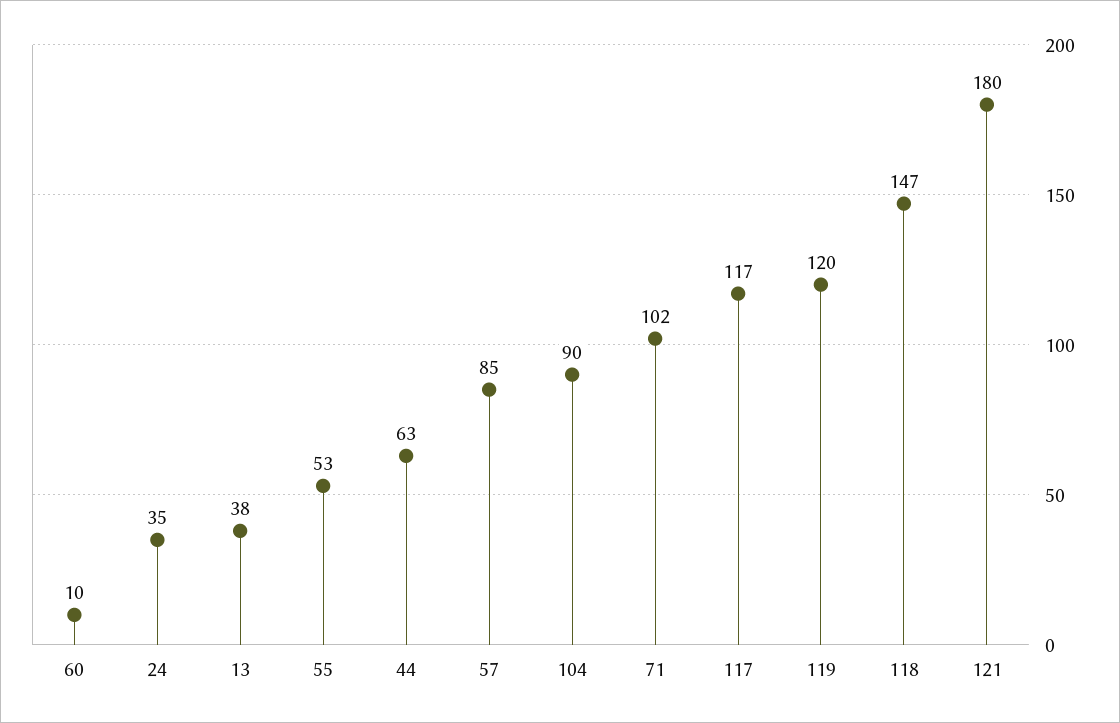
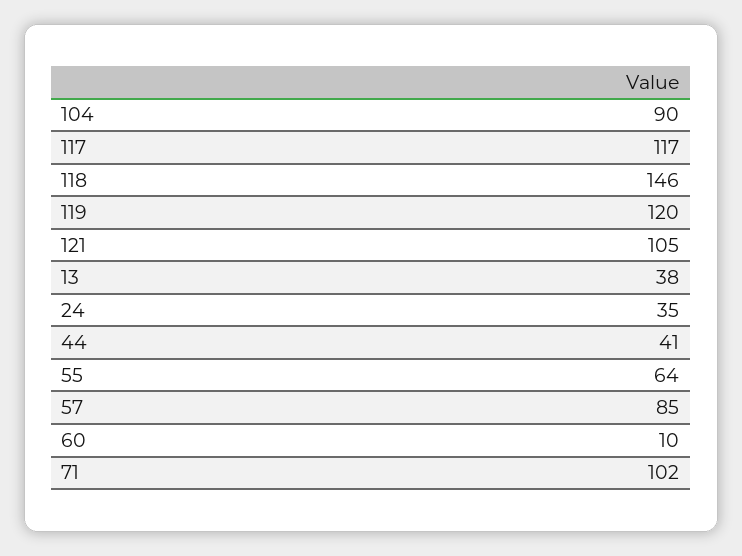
55: 53 -> 64
44: 63 -> 41
118: 147 -> 146
121: 180 -> 105

